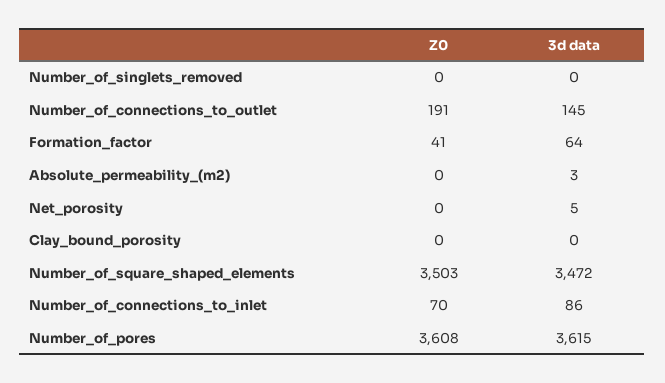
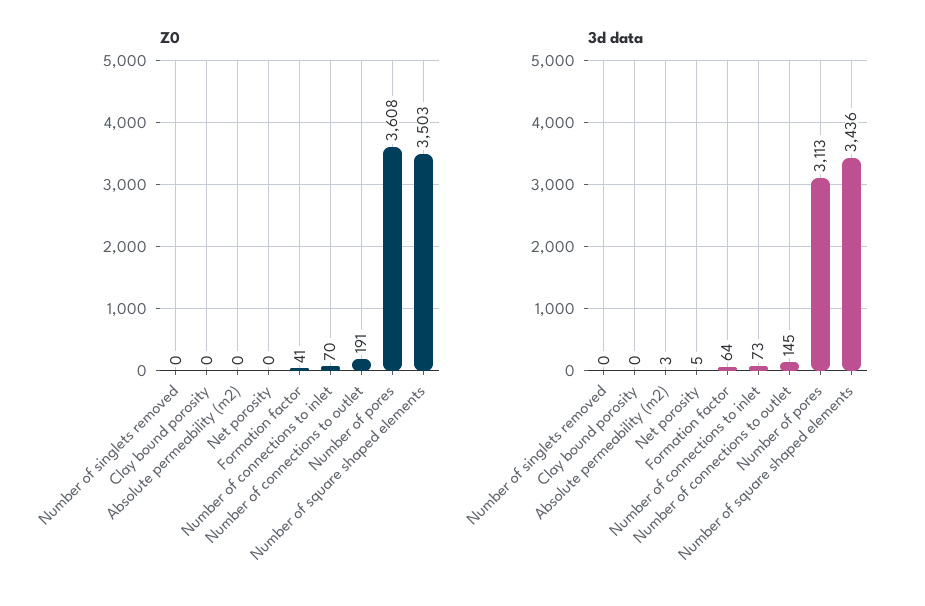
3d data, Number_of_square_shaped_elements: 3472 -> 3436
3d data, Number_of_connections_to_inlet: 86 -> 73
3d data, Number_of_pores: 3615 -> 3113

